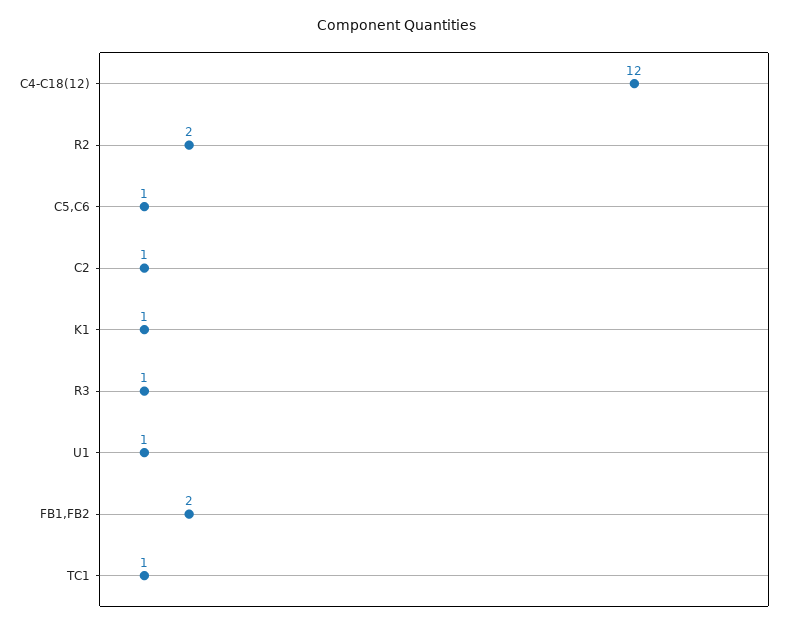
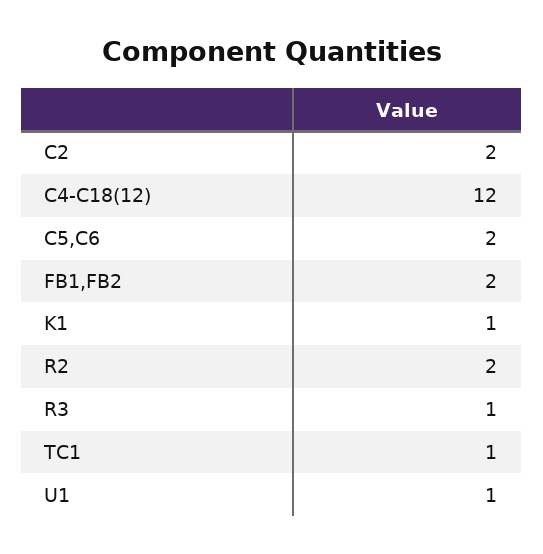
C5,C6: 1 -> 2
C2: 1 -> 2

